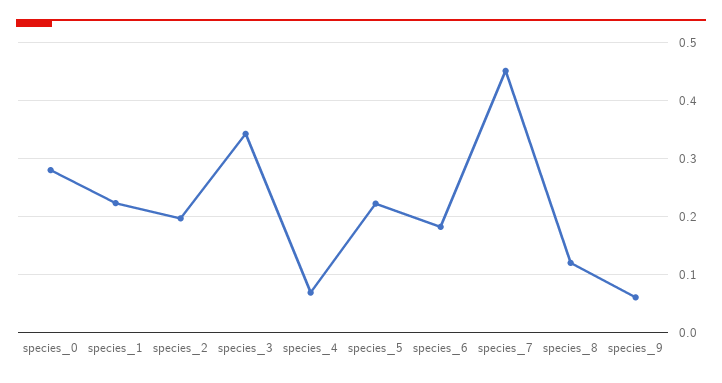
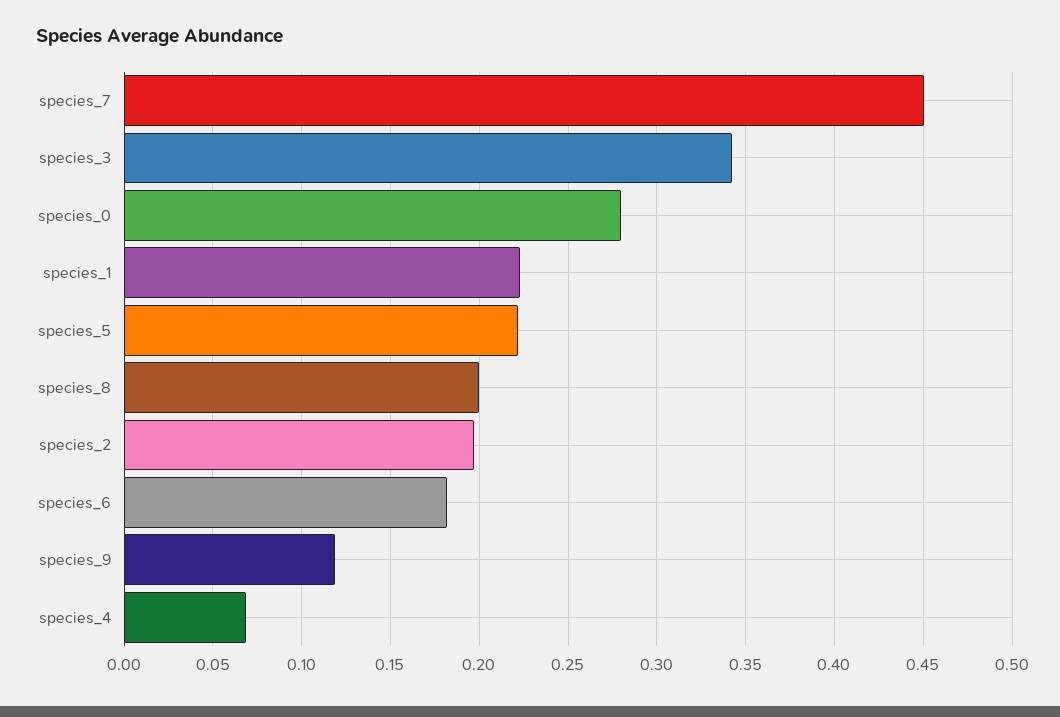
species_8: 0.12 -> 0.2
species_9: 0.06 -> 0.12

